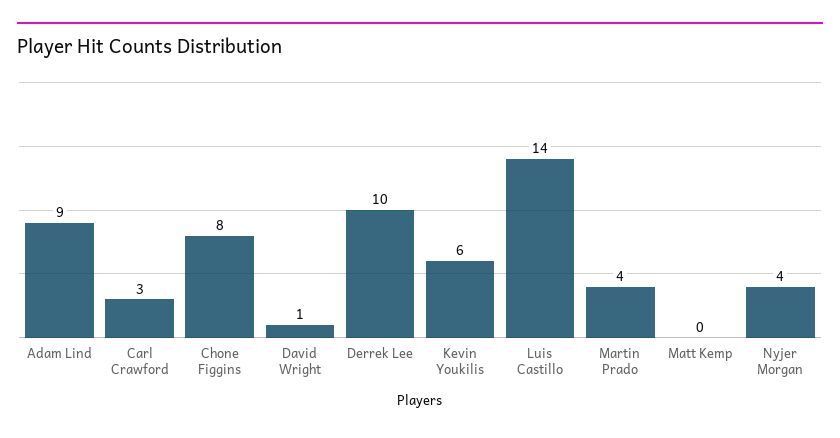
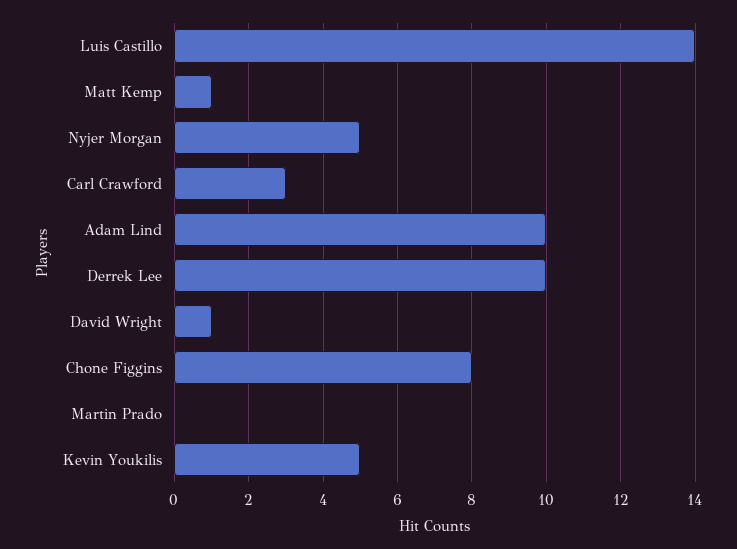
Adam Lind: 9 -> 10
Kevin Youkilis: 6 -> 5
Martin Prado: 4 -> 0
Matt Kemp: 0 -> 1
Nyjer Morgan: 4 -> 5

